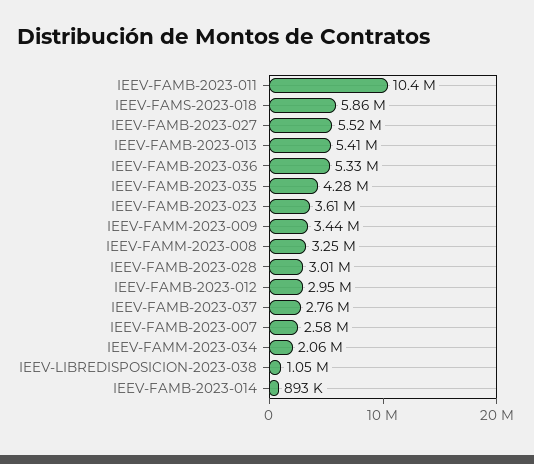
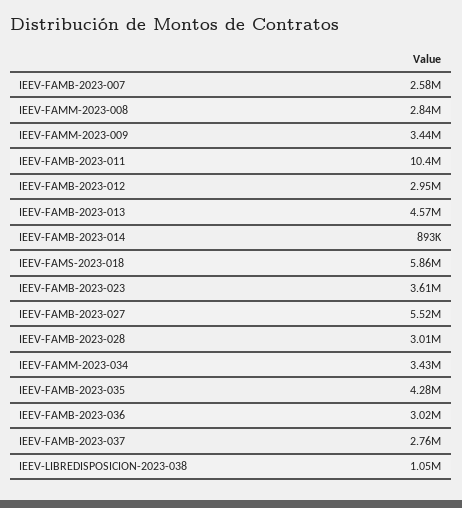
IEEV-FAMB-2023-013: 5410000 -> 4570000
IEEV-FAMB-2023-036: 5330000 -> 3020000
IEEV-FAMM-2023-008: 3250000 -> 2840000
IEEV-FAMM-2023-034: 2060000 -> 3430000

